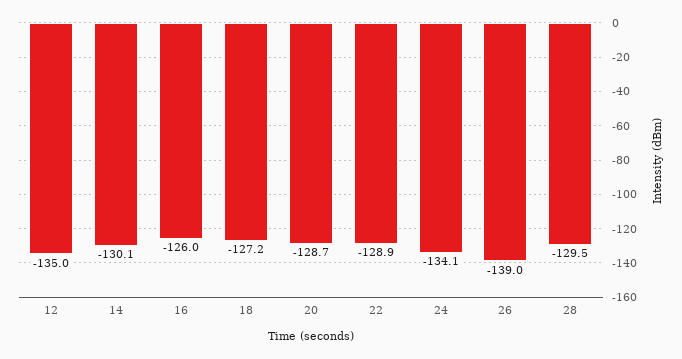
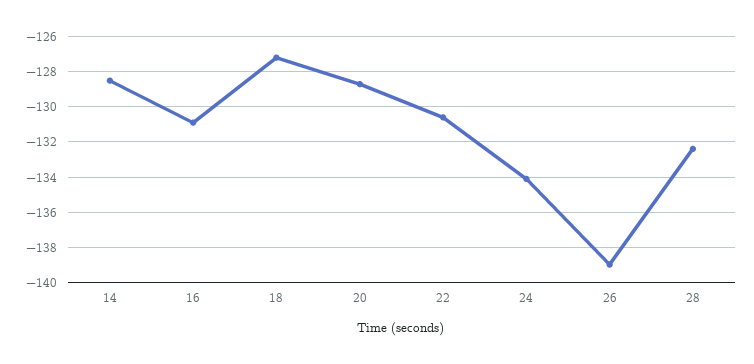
12: -135 -> none
14: -130.1 -> -128.5
16: -126 -> -131
22: -128.9 -> -130.5
28: -129.5 -> -132.5

